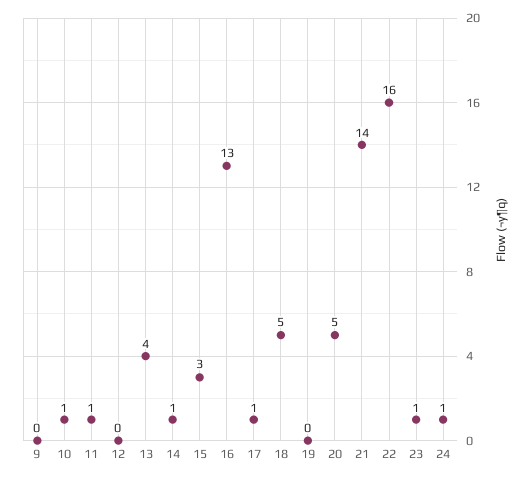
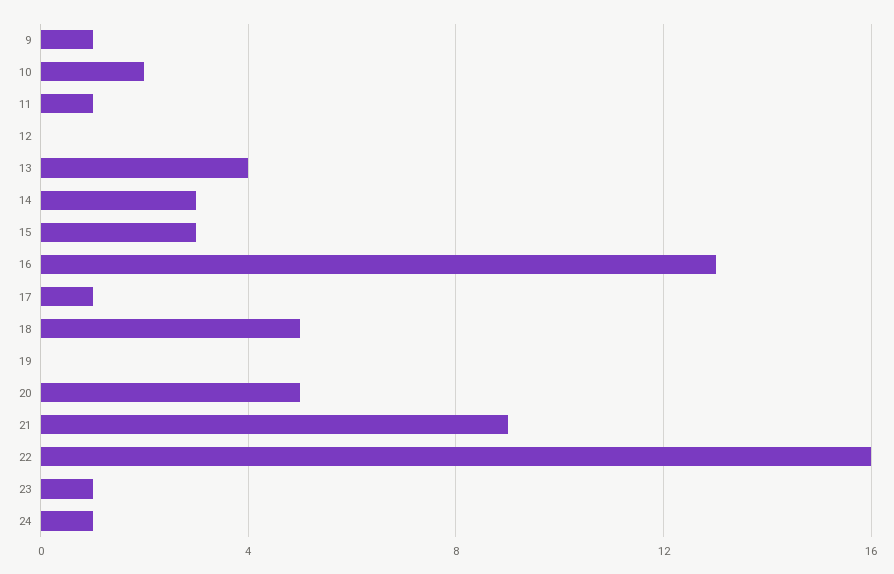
9: 0 -> 1
10: 1 -> 2
14: 1 -> 3
21: 14 -> 9

